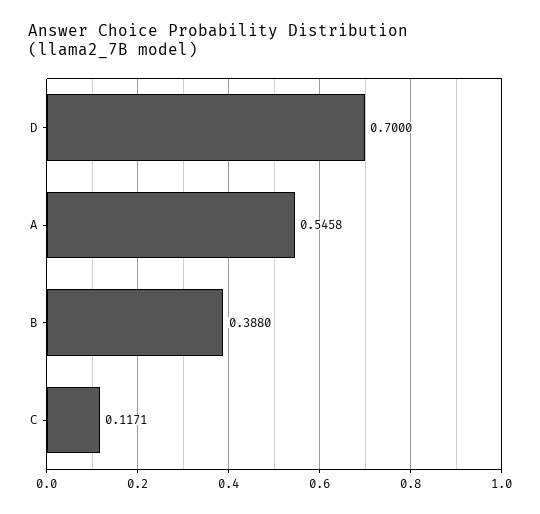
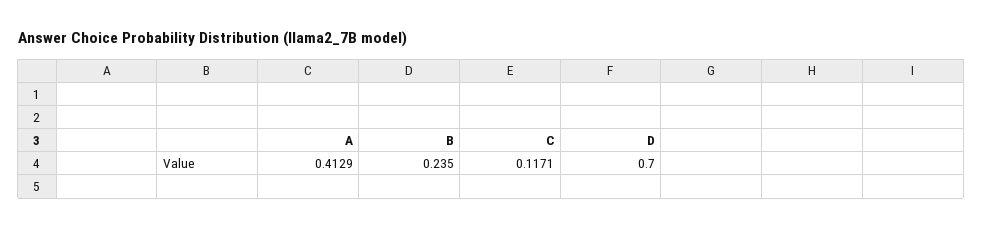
A: 0.5458 -> 0.4129
B: 0.388 -> 0.235

